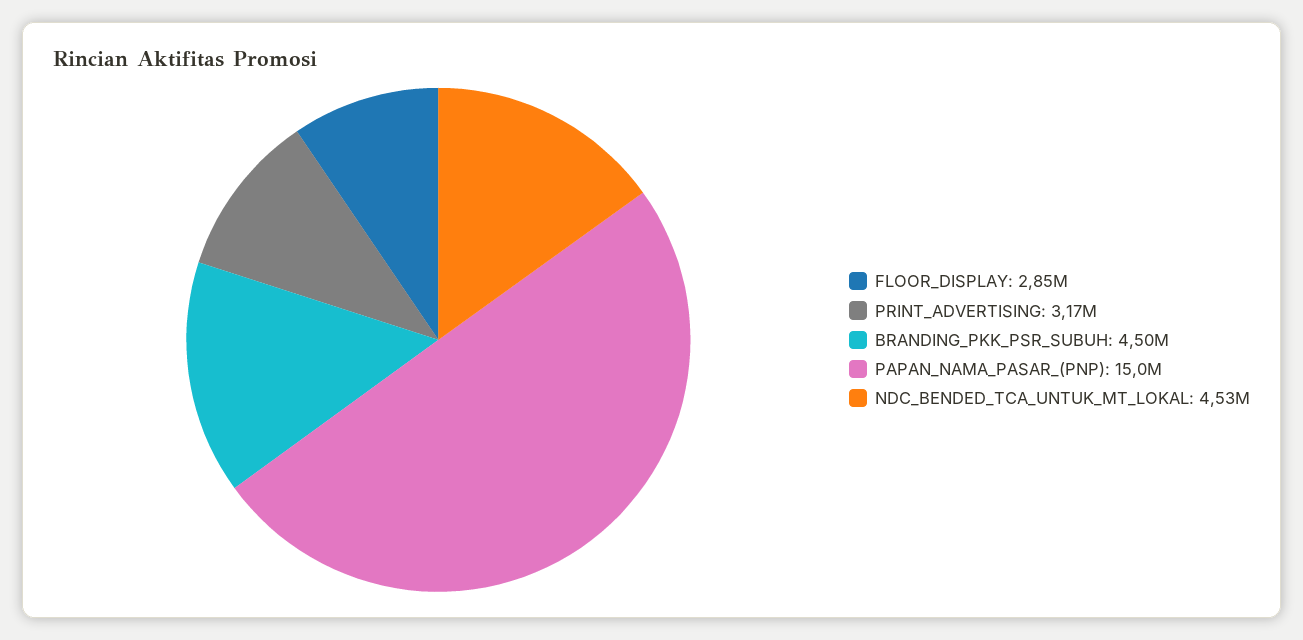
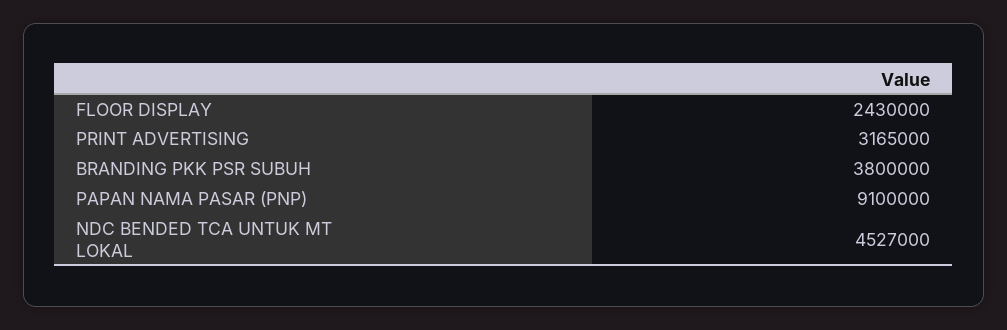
FLOOR_DISPLAY: 2850000 -> 2430000
BRANDING_PKK_PSR_SUBUH: 4500000 -> 3800000
PAPAN_NAMA_PASAR_(PNP): 15000000 -> 9100000

